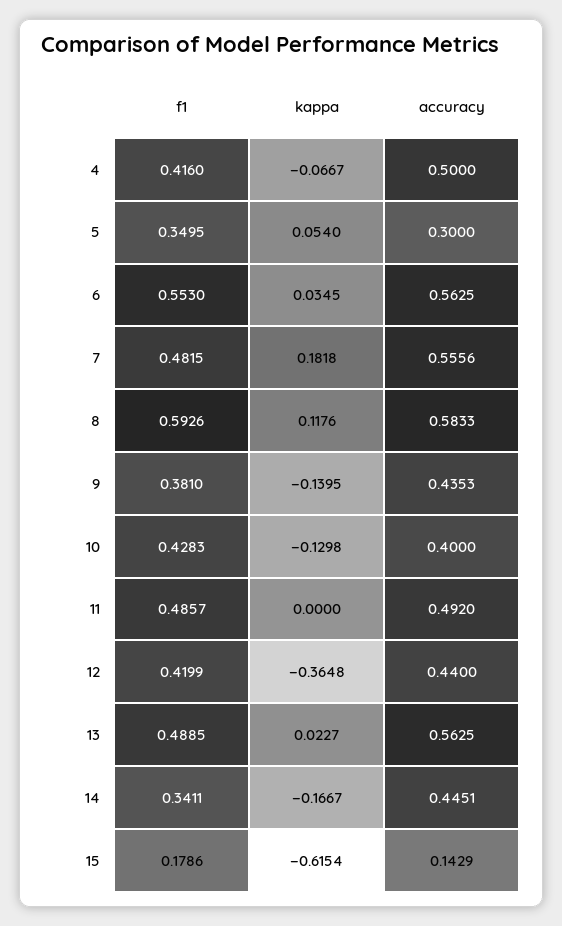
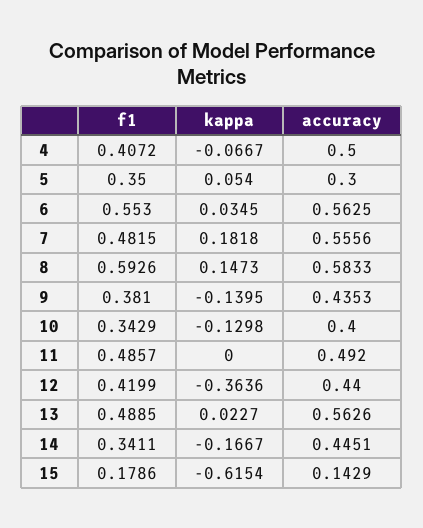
f1, 4: 0.416 -> 0.4072
f1, 5: 0.3495 -> 0.35
kappa, 8: 0.1176 -> 0.1473
f1, 10: 0.4283 -> 0.3429
kappa, 12: -0.3648 -> -0.3636
accuracy, 13: 0.5625 -> 0.5626

